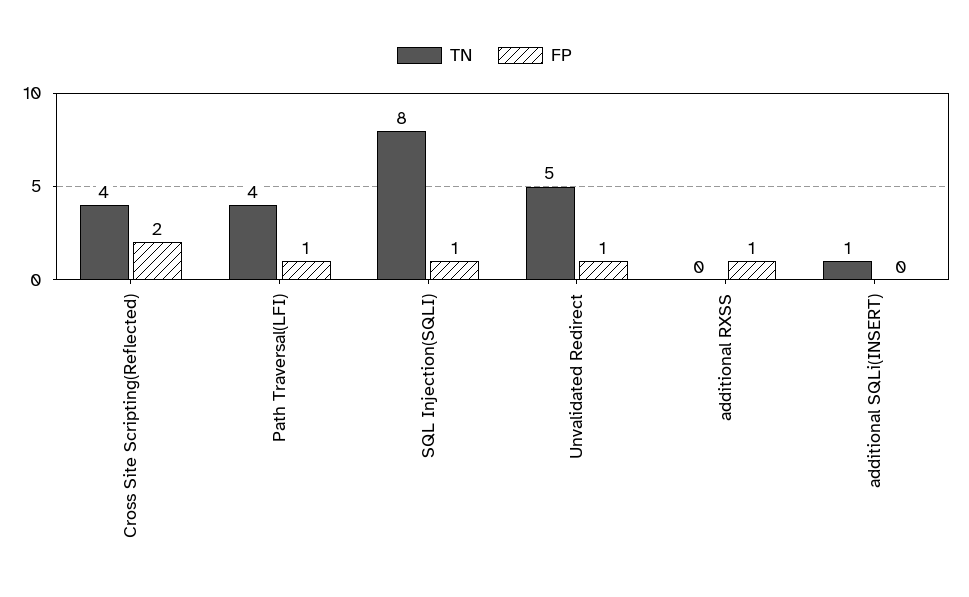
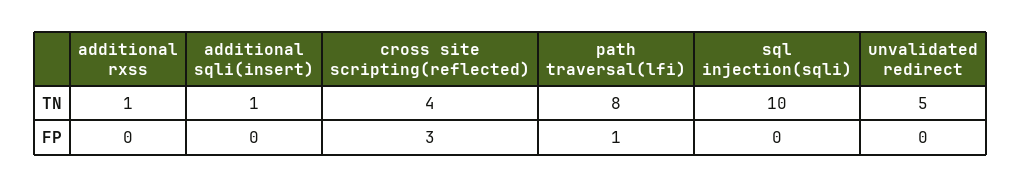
FP, Cross Site Scripting(Reflected): 2 -> 3
TN, Path Traversal(LFI): 4 -> 8
TN, SQL Injection(SQLI): 8 -> 10
FP, SQL Injection(SQLI): 1 -> 0
FP, Unvalidated Redirect: 1 -> 0
TN, additional RXSS: 0 -> 1
FP, additional RXSS: 1 -> 0

